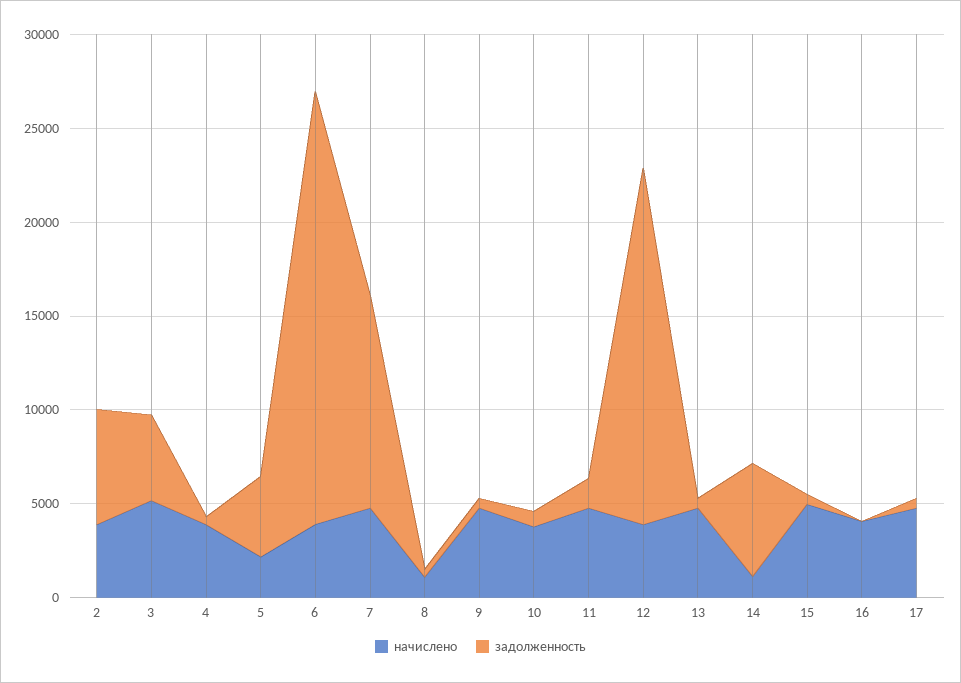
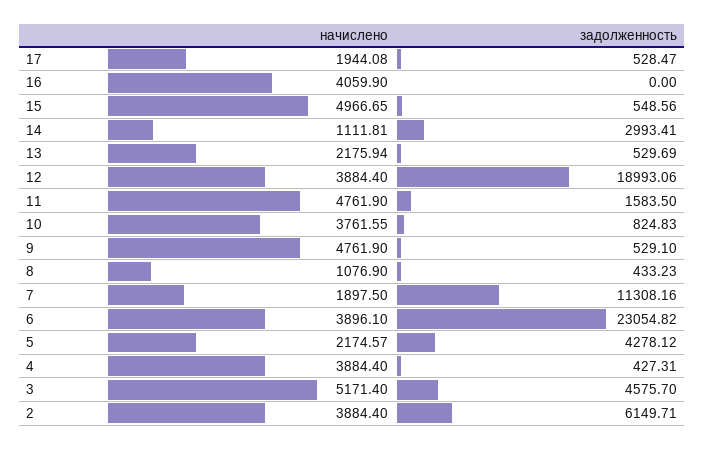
начислено, 7: 5000 -> 1897.5
начислено, 13: 5000 -> 2175.94
задолженность, 14: 6000 -> 2993.41
начислено, 17: 5000 -> 1944.08

